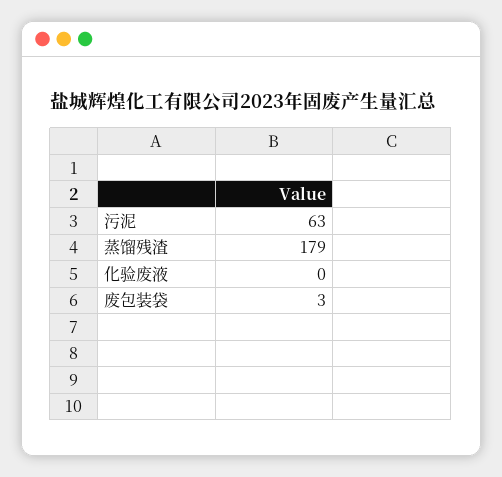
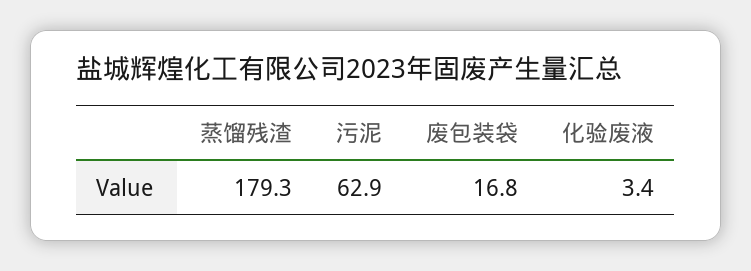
化验废液: 0 -> 3.4
废包装袋: 3 -> 16.8

